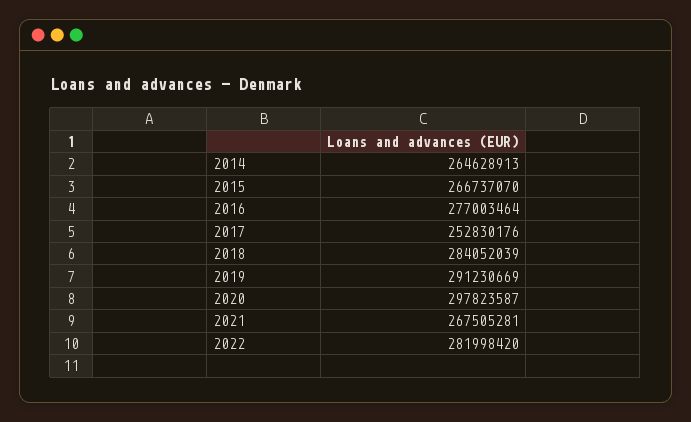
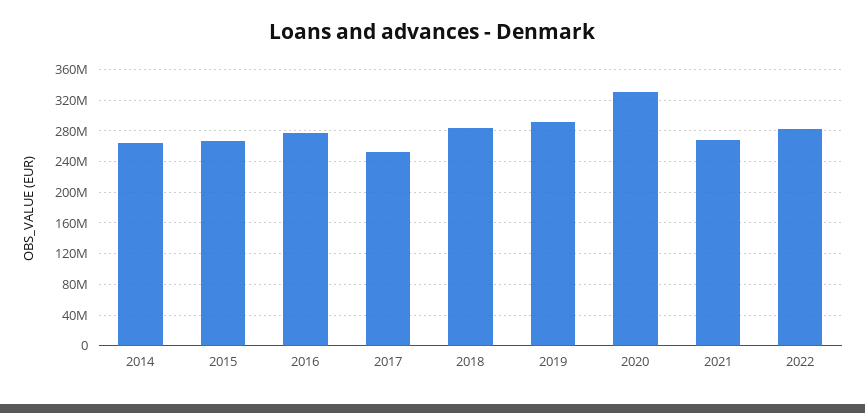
2020: 297823587 -> 330000000

